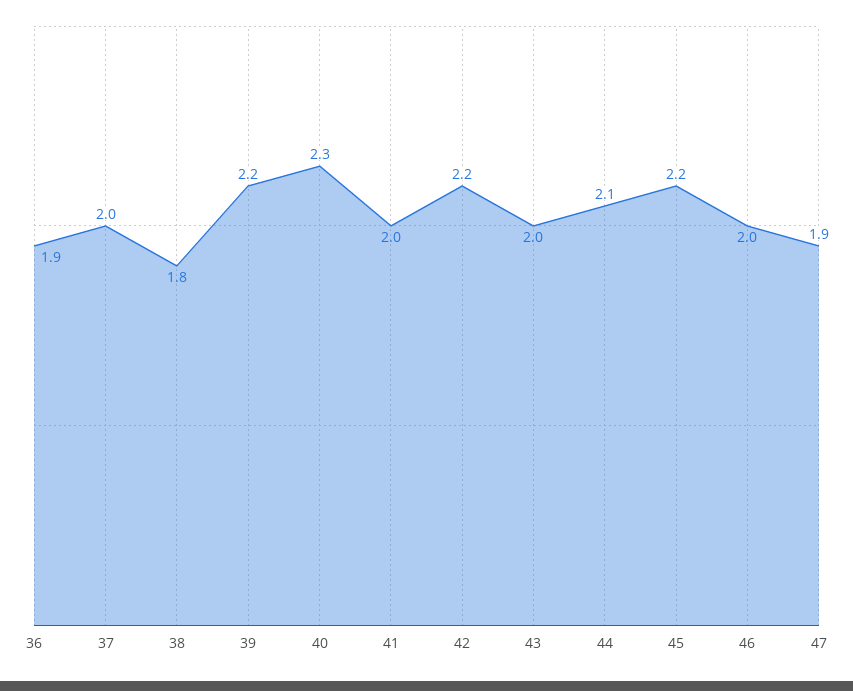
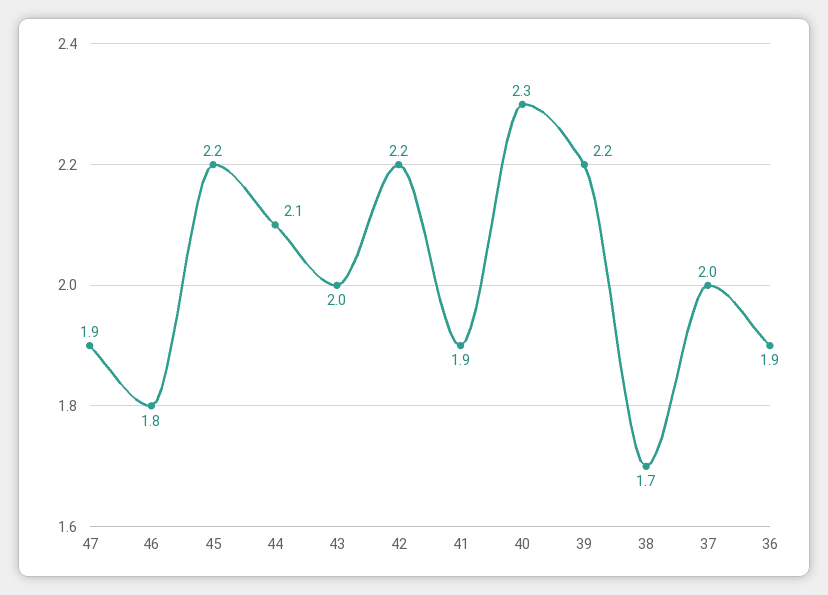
38: 1.8 -> 1.7
41: 2 -> 1.9
46: 2 -> 1.8

